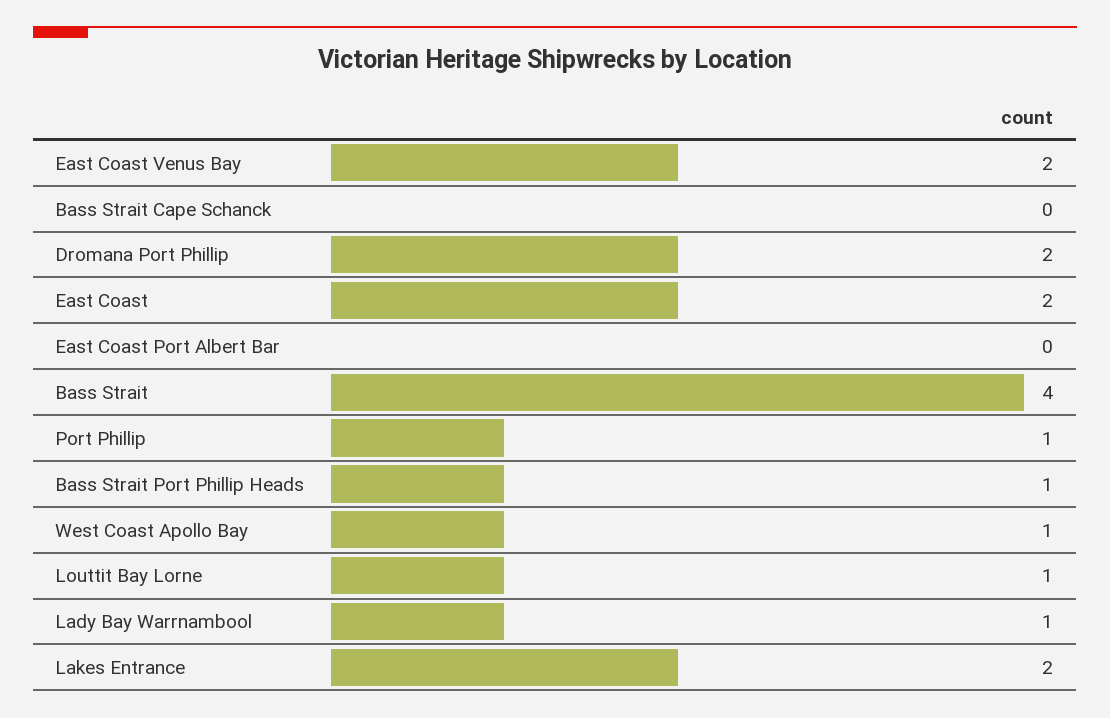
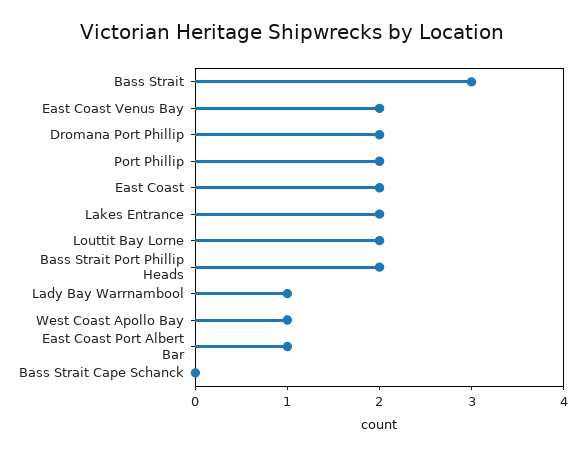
East Coast Port Albert Bar: 0 -> 1
Bass Strait: 4 -> 3
Port Phillip: 1 -> 2
Bass Strait Port Phillip Heads: 1 -> 2
Louttit Bay Lorne: 1 -> 2

